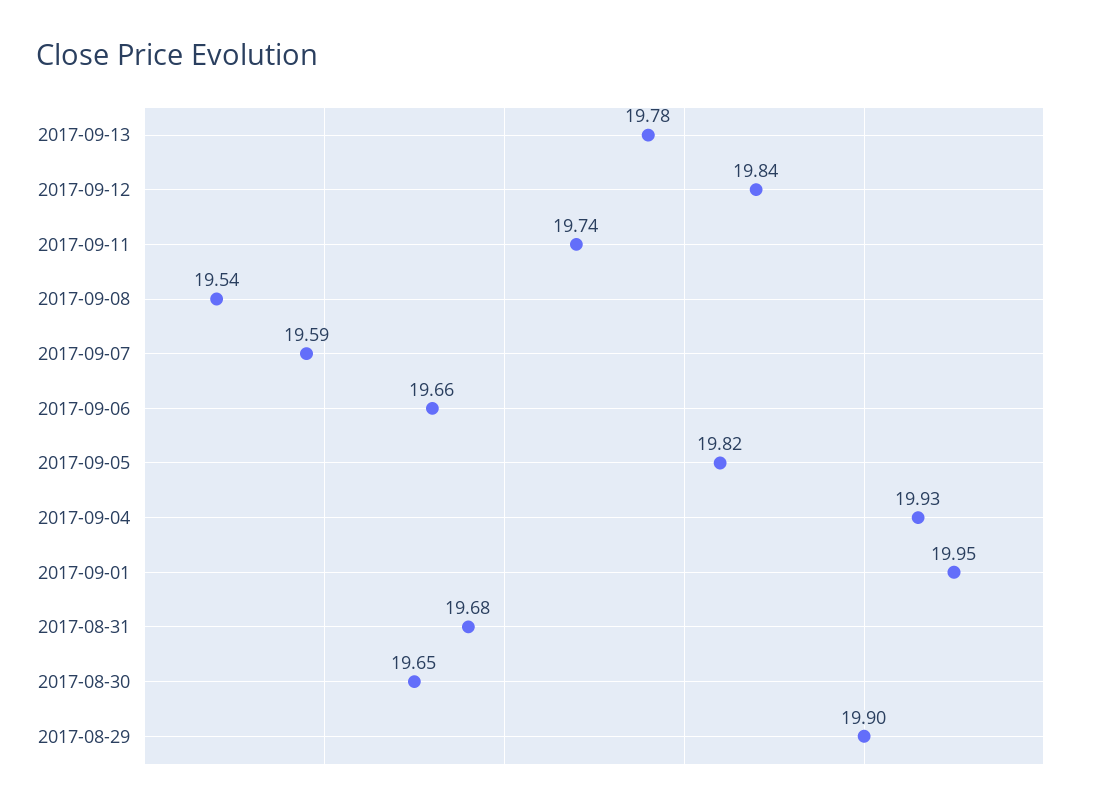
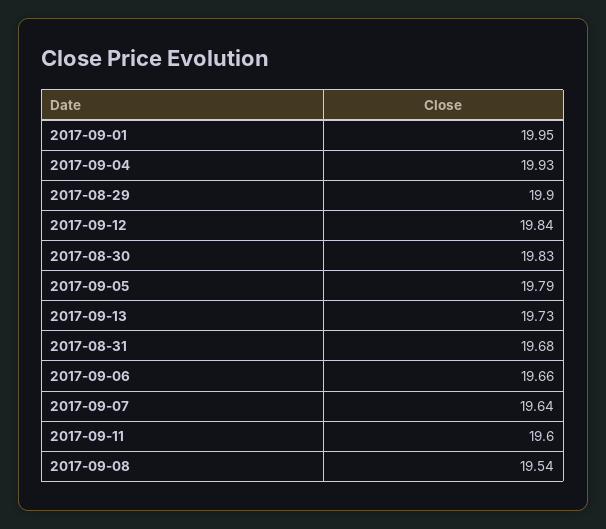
2017-09-13: 19.78 -> 19.73
2017-09-11: 19.74 -> 19.6
2017-09-07: 19.59 -> 19.64
2017-09-05: 19.82 -> 19.79
2017-08-30: 19.65 -> 19.83

